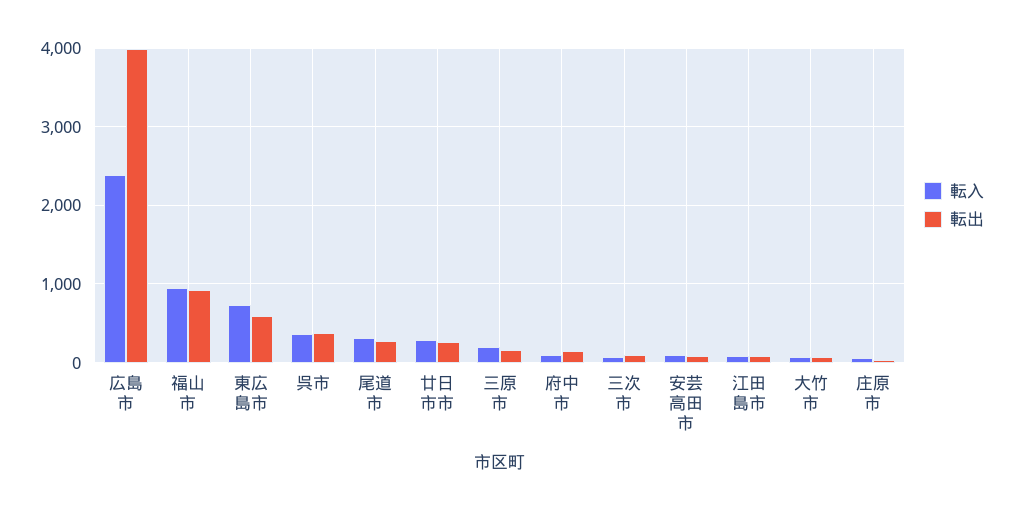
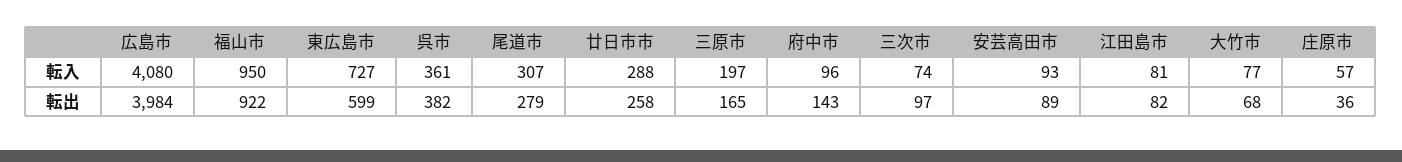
転入, 広島市: 2400 -> 4080

